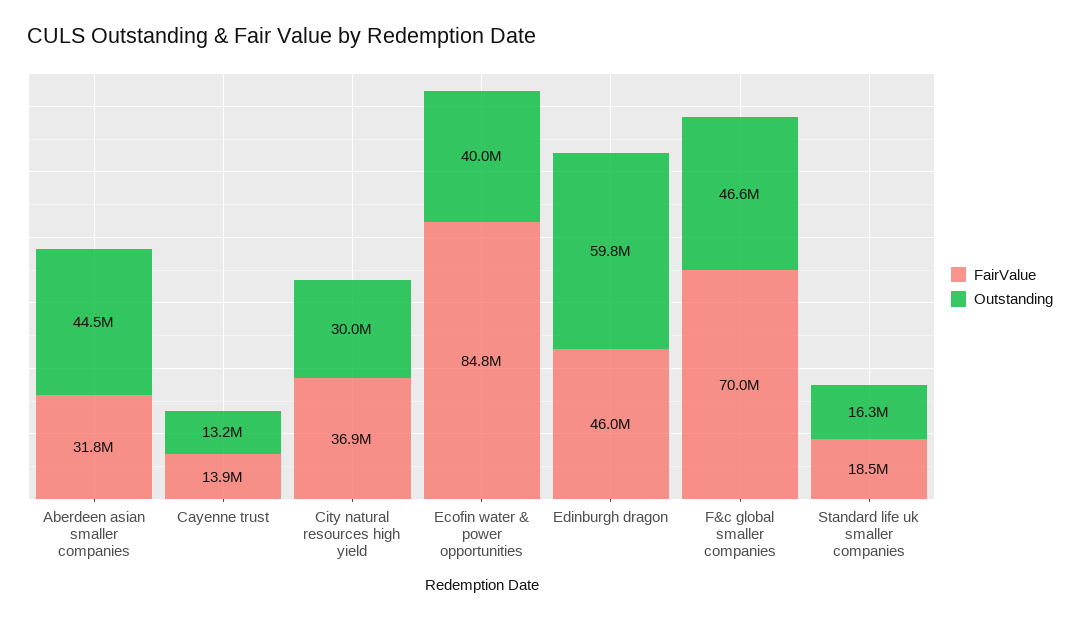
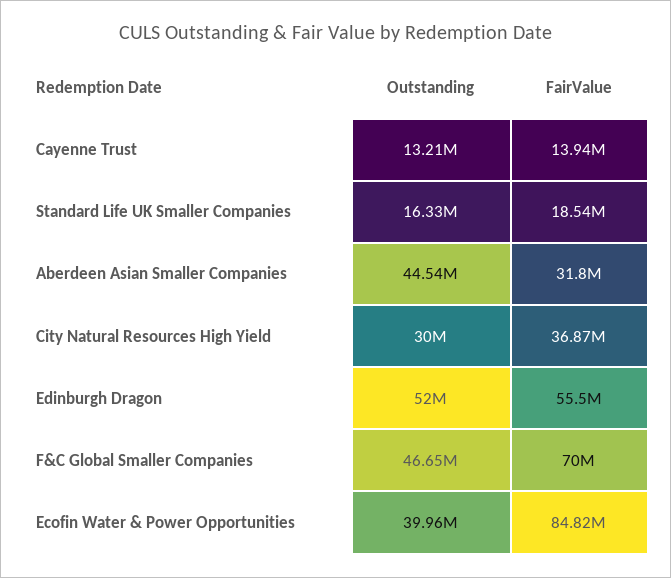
FairValue, Edinburgh dragon: 46000000 -> 55500000
Outstanding, Edinburgh dragon: 59800000 -> 52000000

